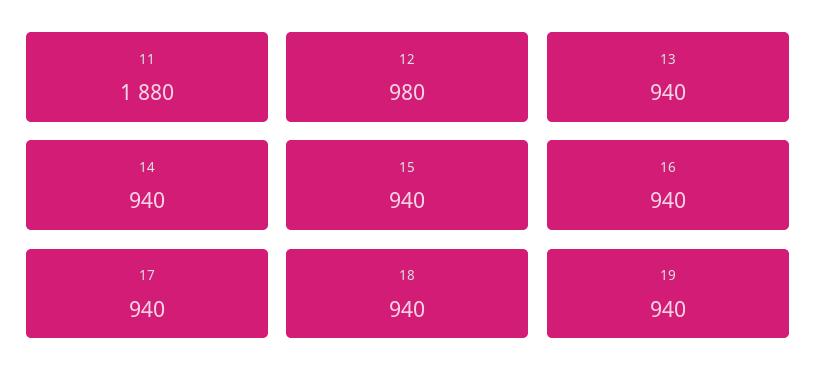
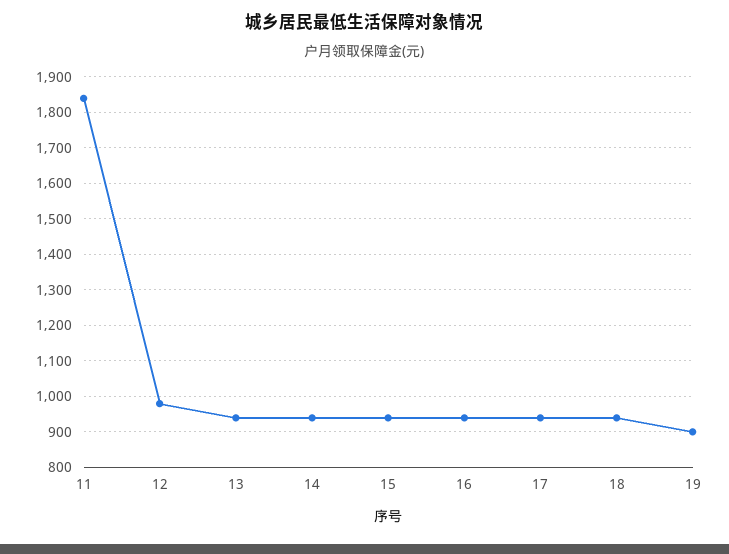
11: 1880 -> 1840
19: 940 -> 900

